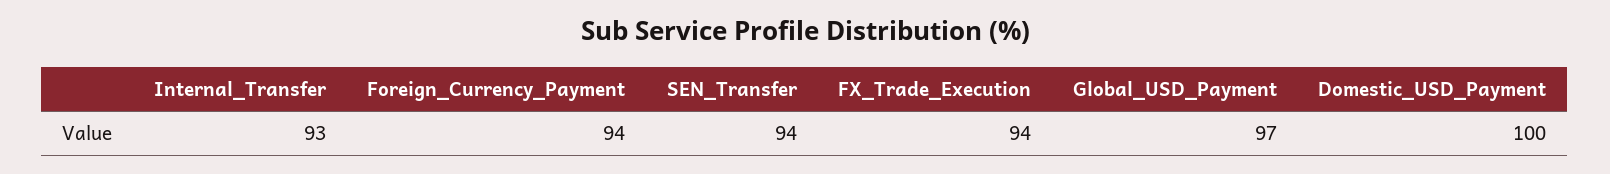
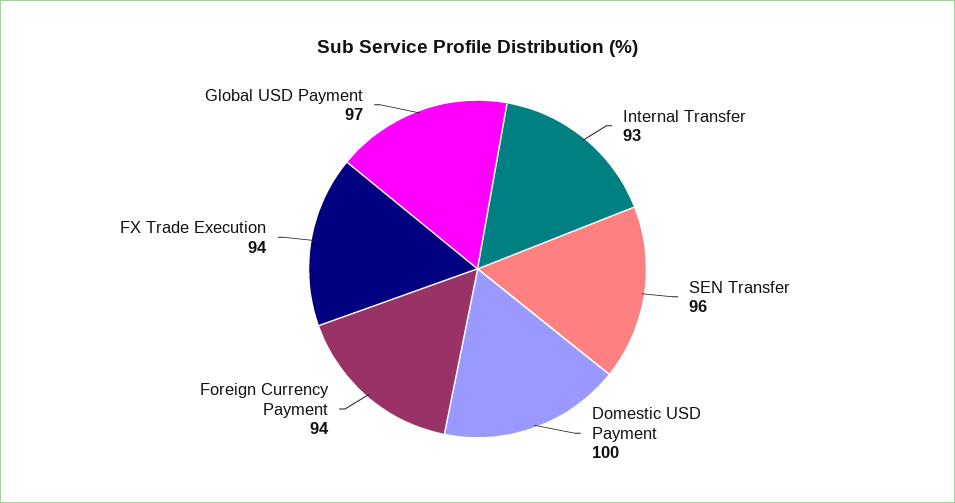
SEN_Transfer: 94 -> 96

